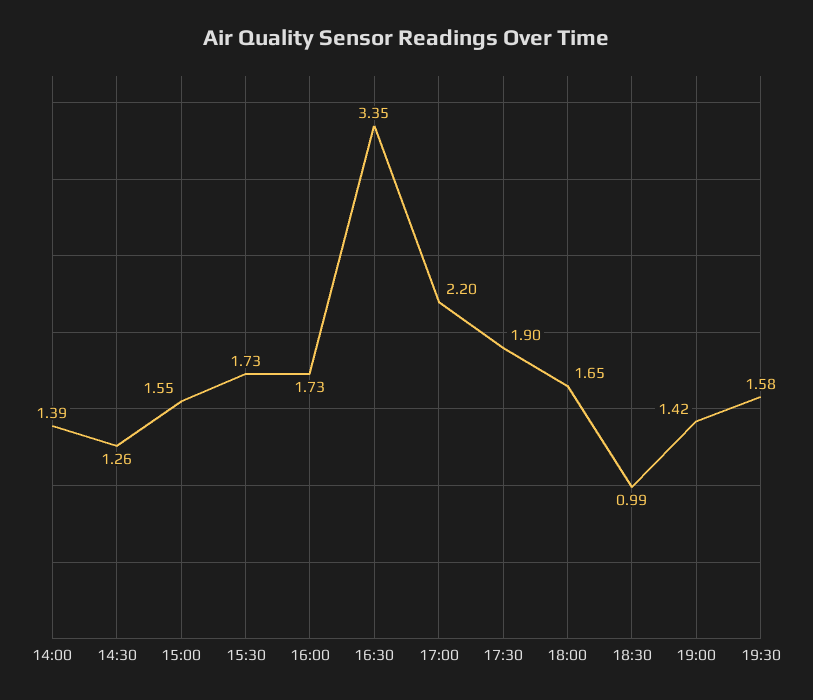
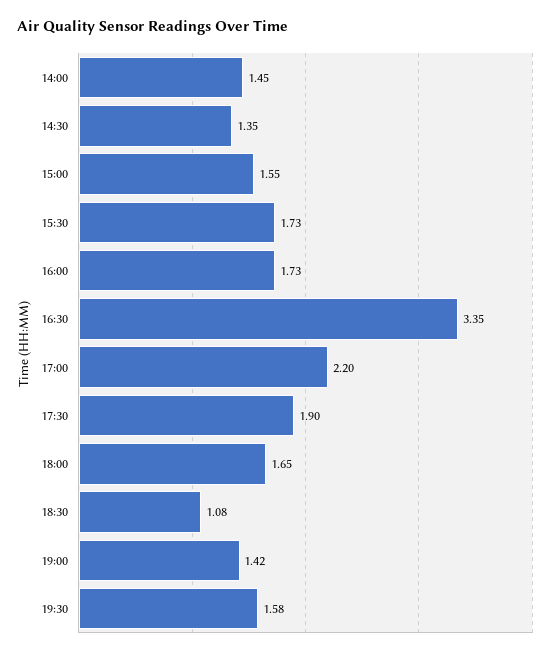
14:00: 1.39 -> 1.45
14:30: 1.26 -> 1.35
18:30: 0.99 -> 1.08

